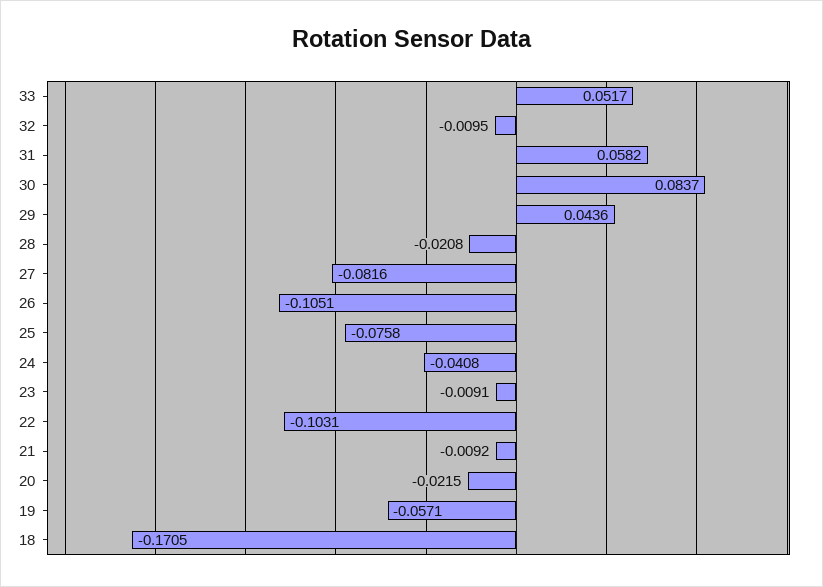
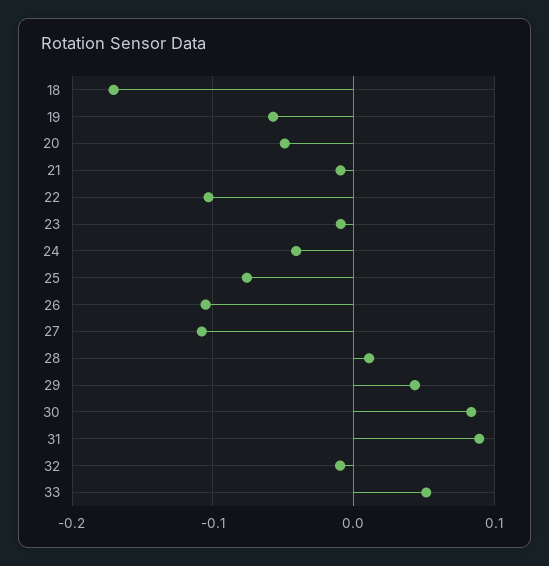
31: 0.0582 -> 0.09
28: -0.0208 -> 0.01
27: -0.0816 -> -0.11
20: -0.0215 -> -0.05

